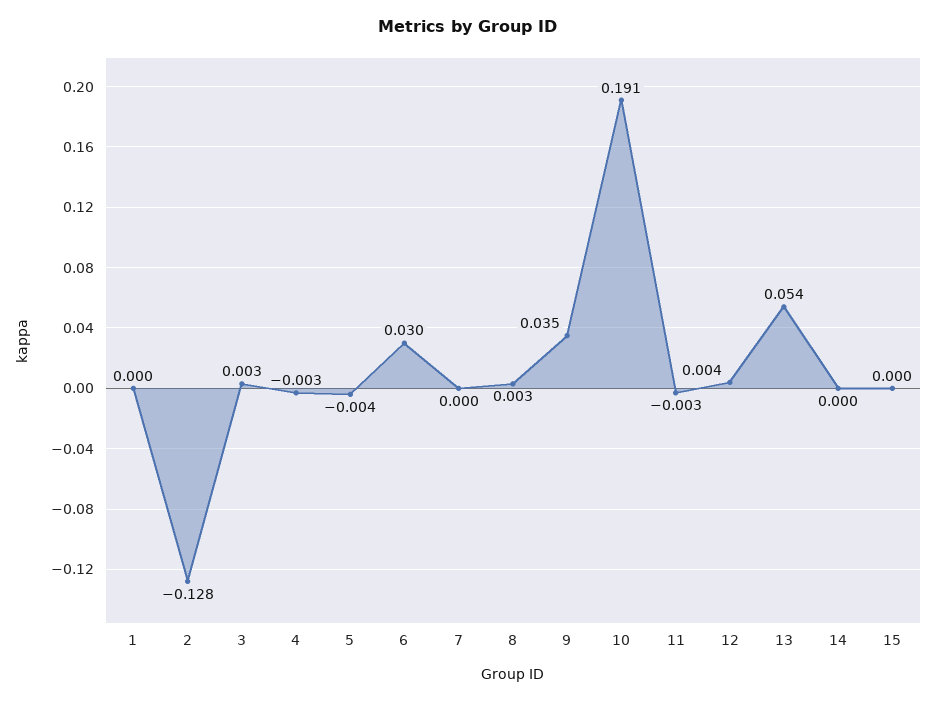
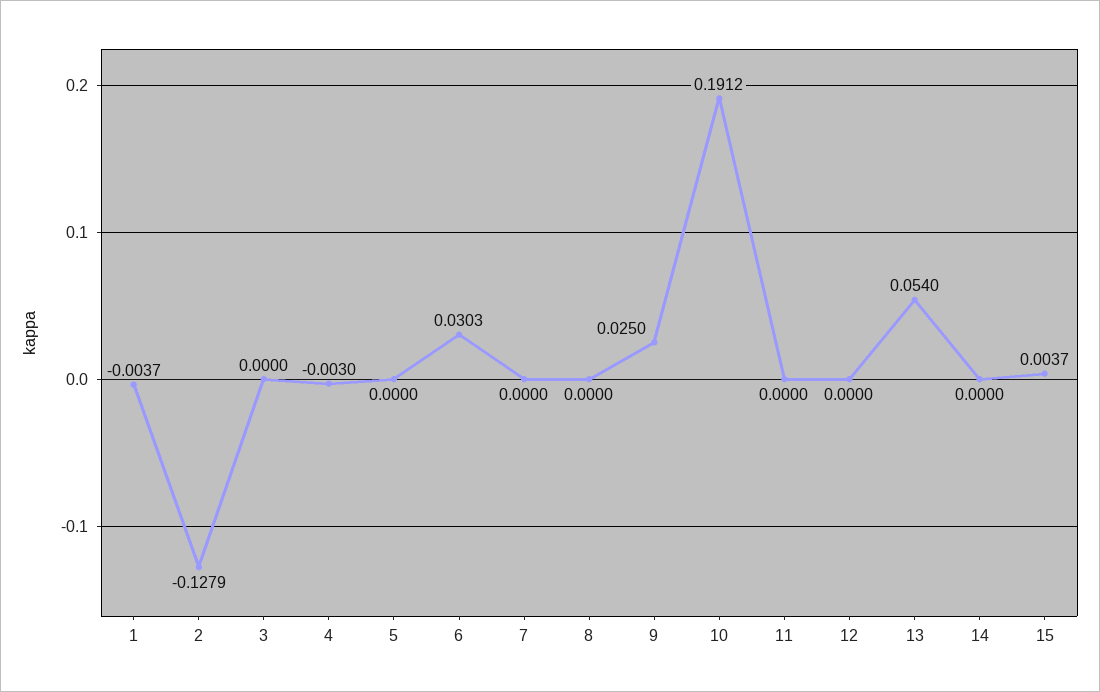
1: 0 -> -0.0037
3: 0.003 -> 0
5: -0.004 -> 0
8: 0.003 -> 0
9: 0.035 -> 0.025
11: -0.003 -> 0
12: 0.004 -> 0
15: 0 -> 0.0037

